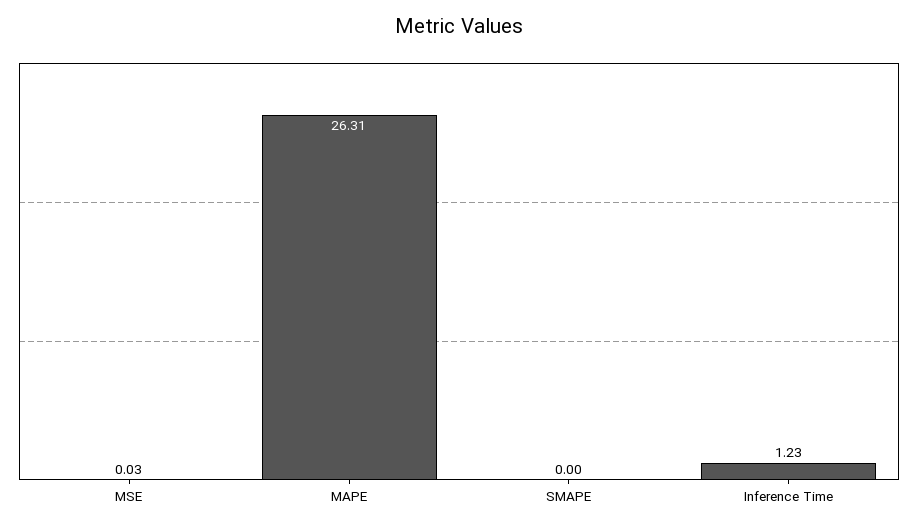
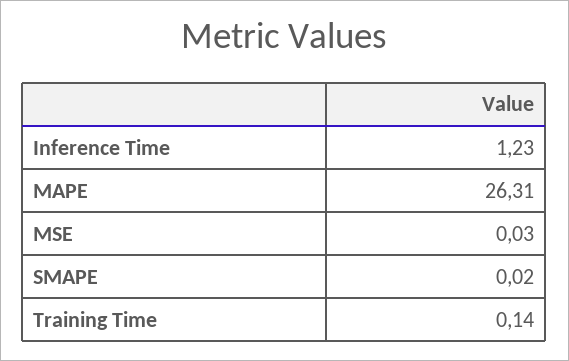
SMAPE: 0 -> 0.02
Training Time: none -> 0.14

